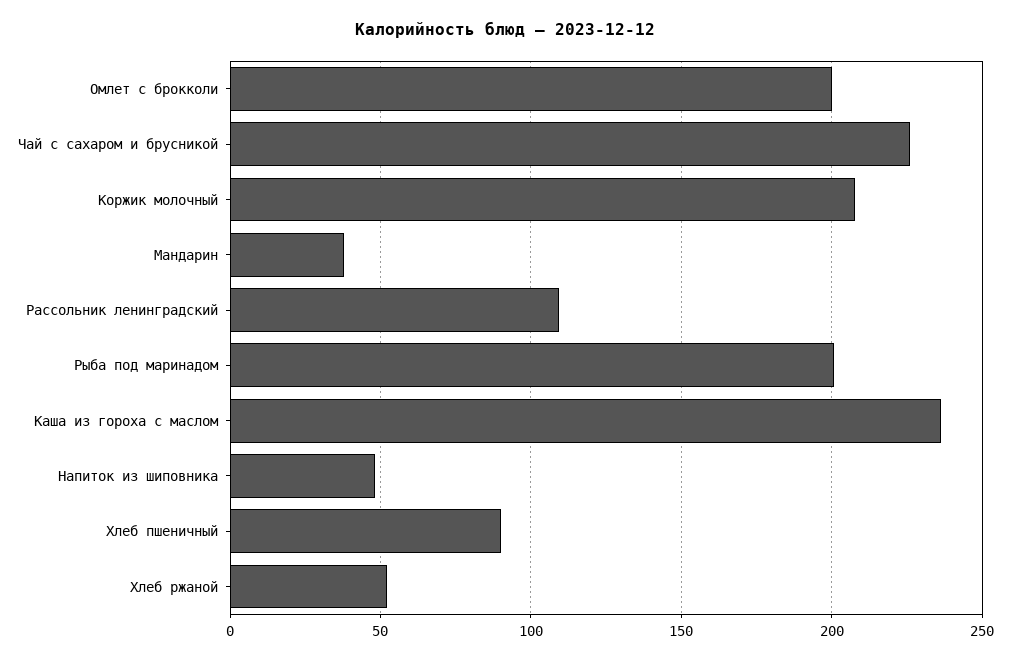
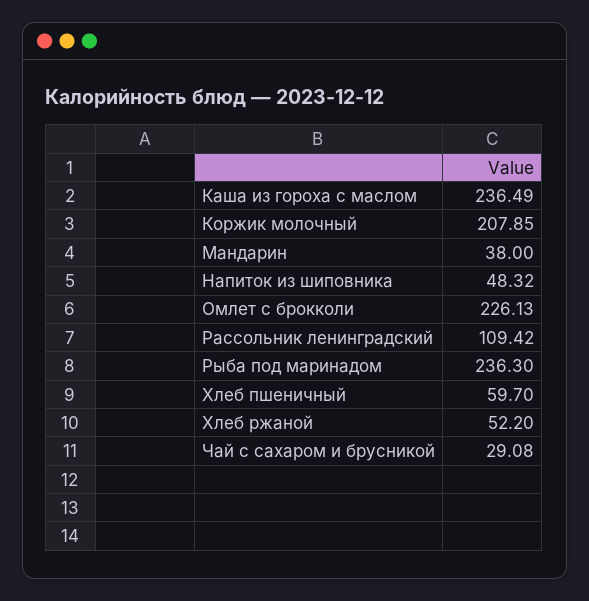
Омлет с брокколи: 200 -> 226.13
Чай с сахаром и брусникой: 225 -> 29.08
Рыба под маринадом: 200 -> 236.3
Хлеб пшеничный: 90 -> 59.7

